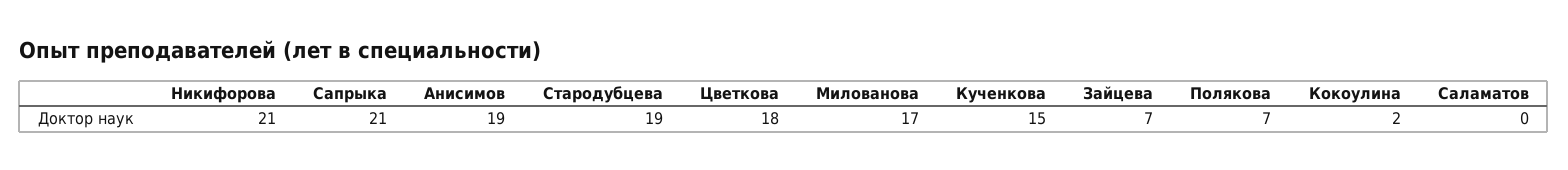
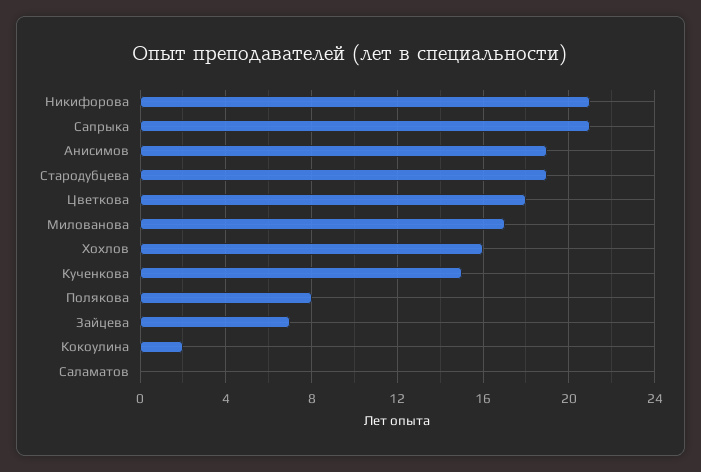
Полякова: 7 -> 8
Хохлов: none -> 16

